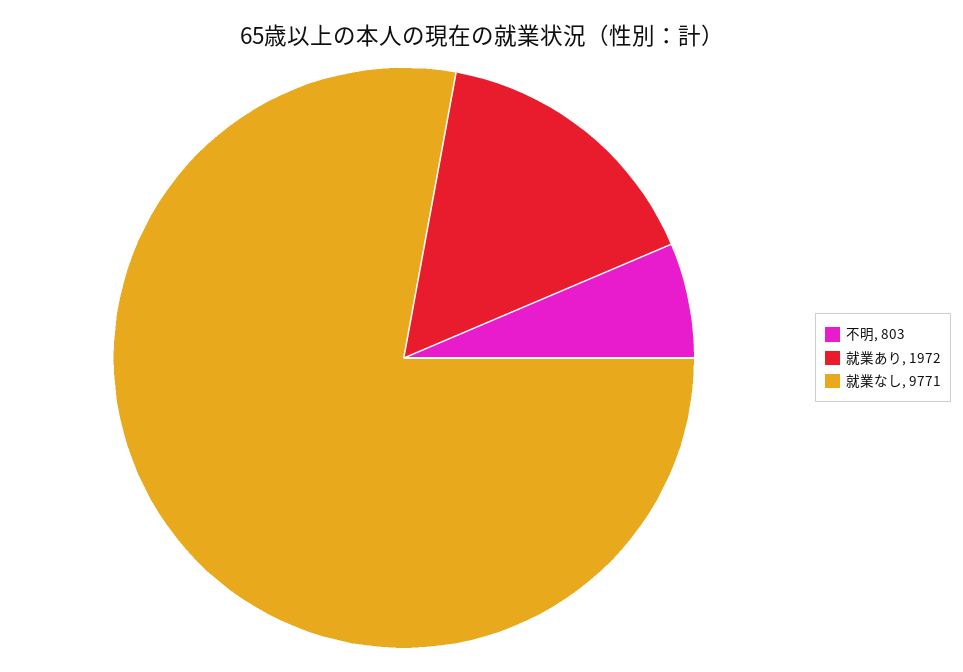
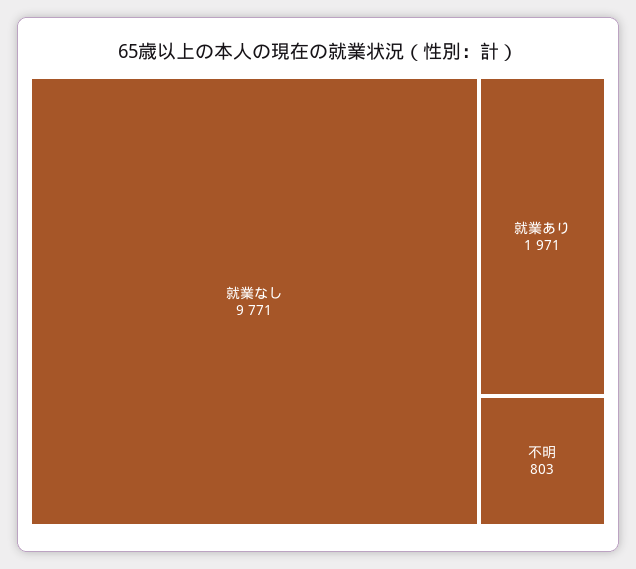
就業あり: 1972 -> 1971

